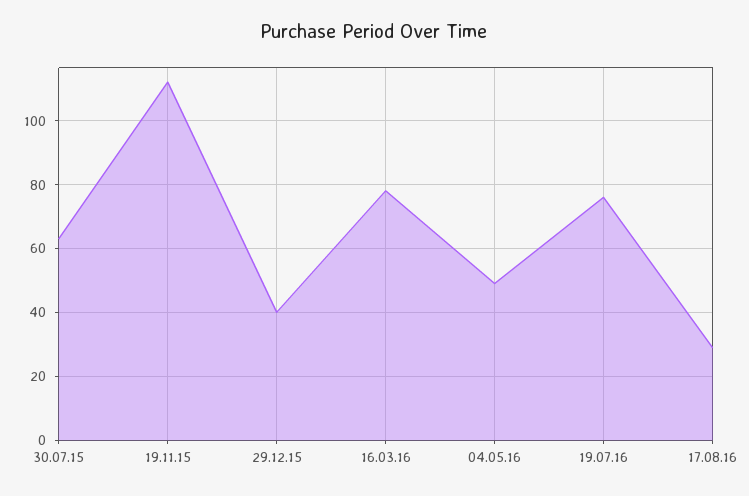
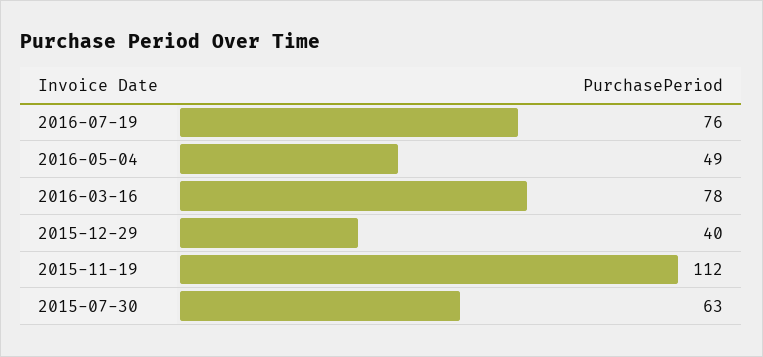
17.08.16: 30 -> none

